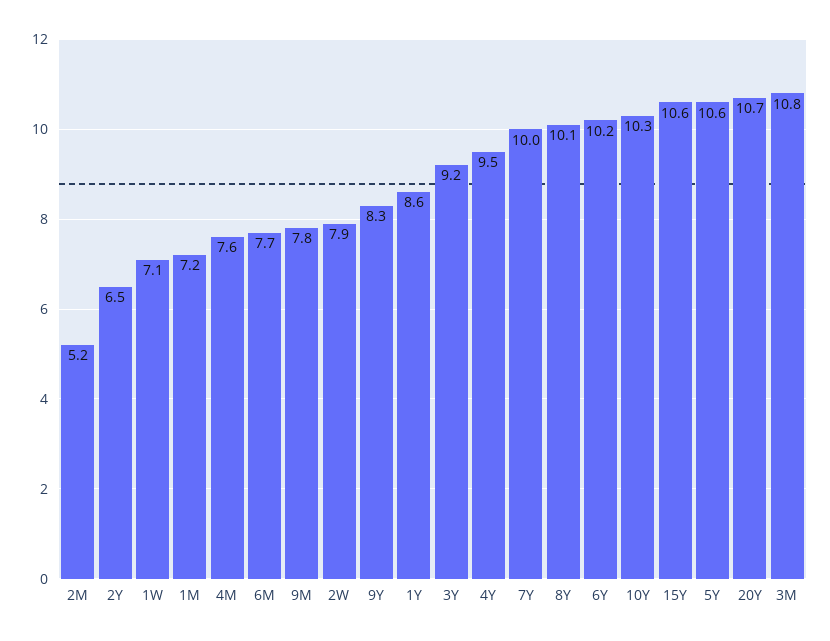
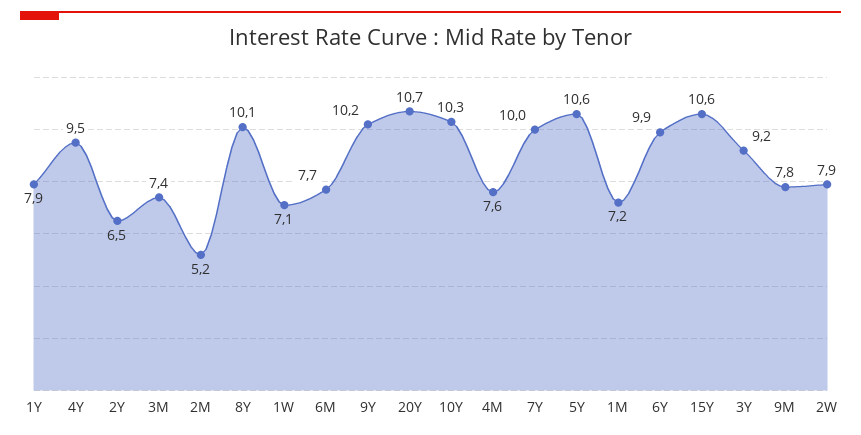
9Y: 8.3 -> 10.2
1Y: 8.6 -> 7.9
6Y: 10.2 -> 9.9
3M: 10.8 -> 7.4

